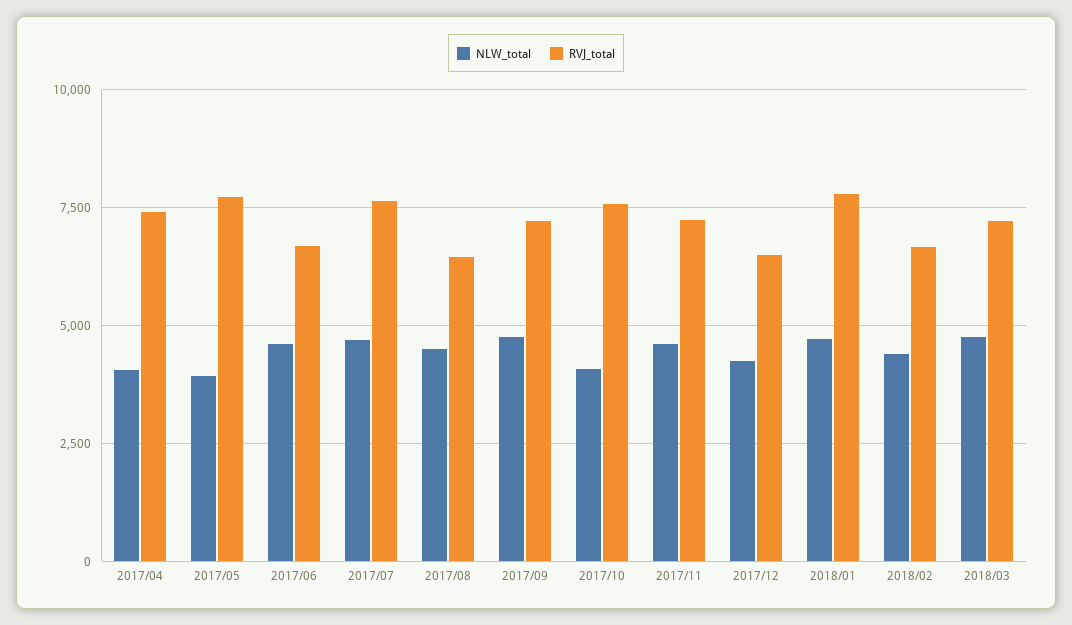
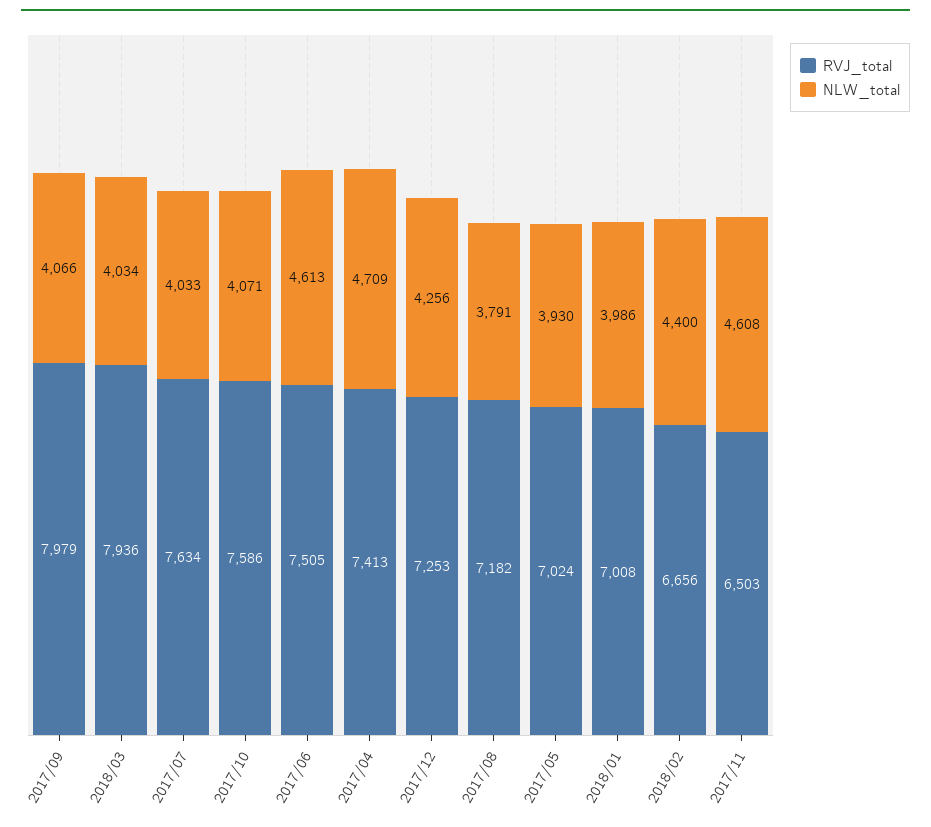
NLW_total, 2017/04: 4000 -> 4709
RVJ_total, 2017/05: 7750 -> 7024
RVJ_total, 2017/06: 6750 -> 7505
NLW_total, 2017/07: 4750 -> 4033
NLW_total, 2017/08: 4500 -> 3791
RVJ_total, 2017/08: 6500 -> 7182
NLW_total, 2017/09: 4750 -> 4066
RVJ_total, 2017/09: 7250 -> 7979
RVJ_total, 2017/11: 7250 -> 6503
RVJ_total, 2017/12: 6500 -> 7253
NLW_total, 2018/01: 4750 -> 3986
RVJ_total, 2018/01: 7750 -> 7008
NLW_total, 2018/03: 4750 -> 4034
RVJ_total, 2018/03: 7250 -> 7936

